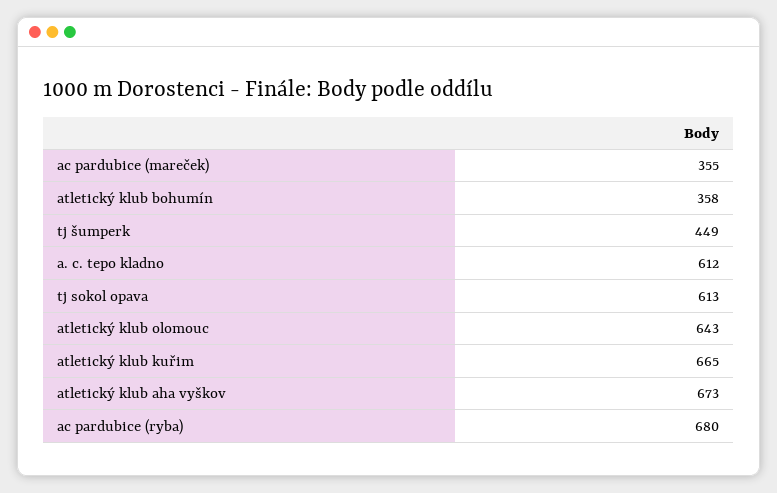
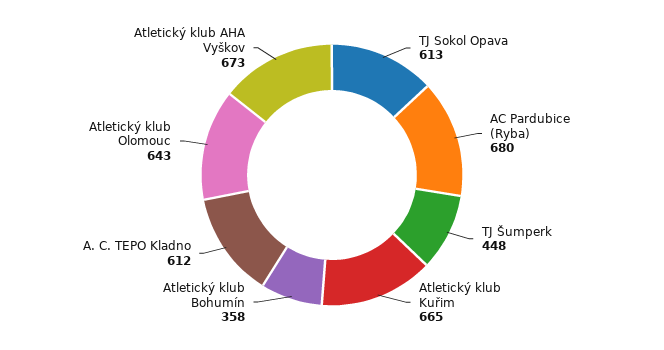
ac pardubice (mareček): 355 -> none
tj šumperk: 449 -> 448

